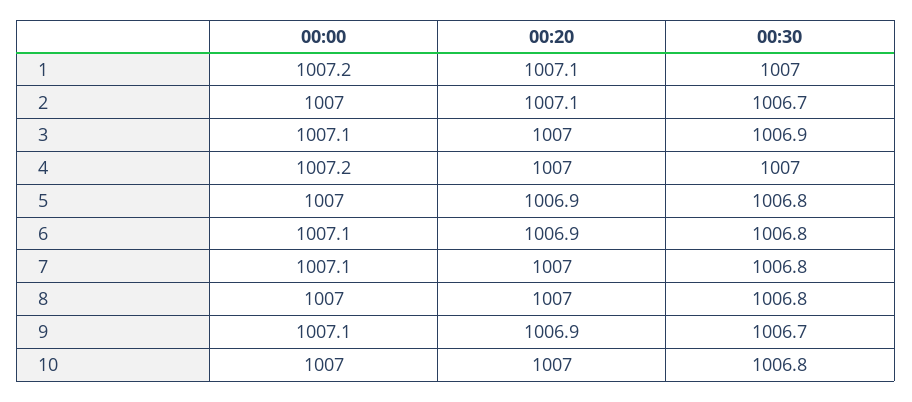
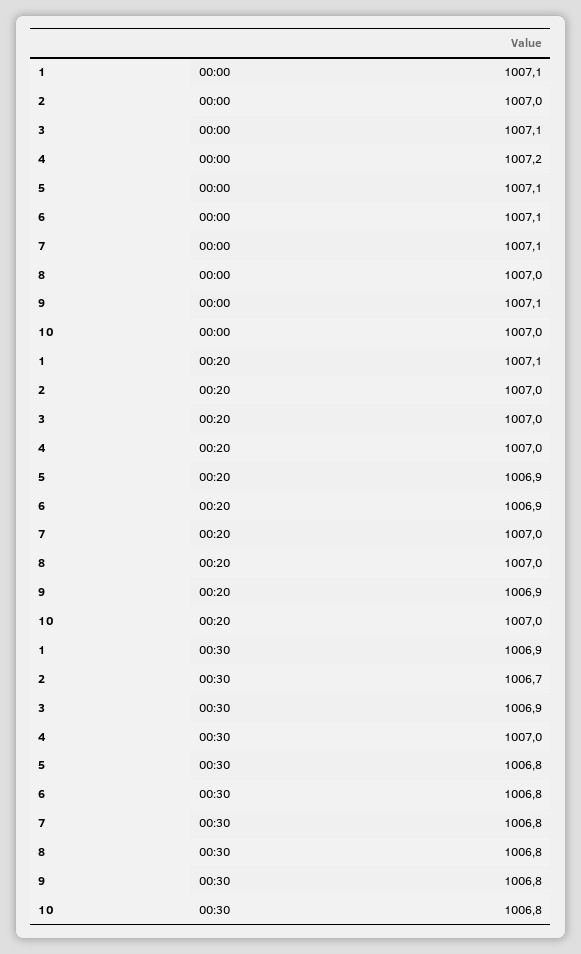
00:00, 1: 1007.2 -> 1007.1
00:30, 1: 1007 -> 1006.9
00:20, 2: 1007.1 -> 1007
00:00, 5: 1007 -> 1007.1
00:30, 9: 1006.7 -> 1006.8

